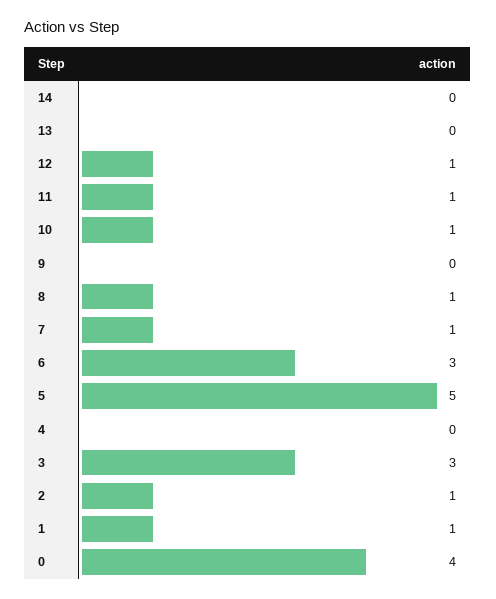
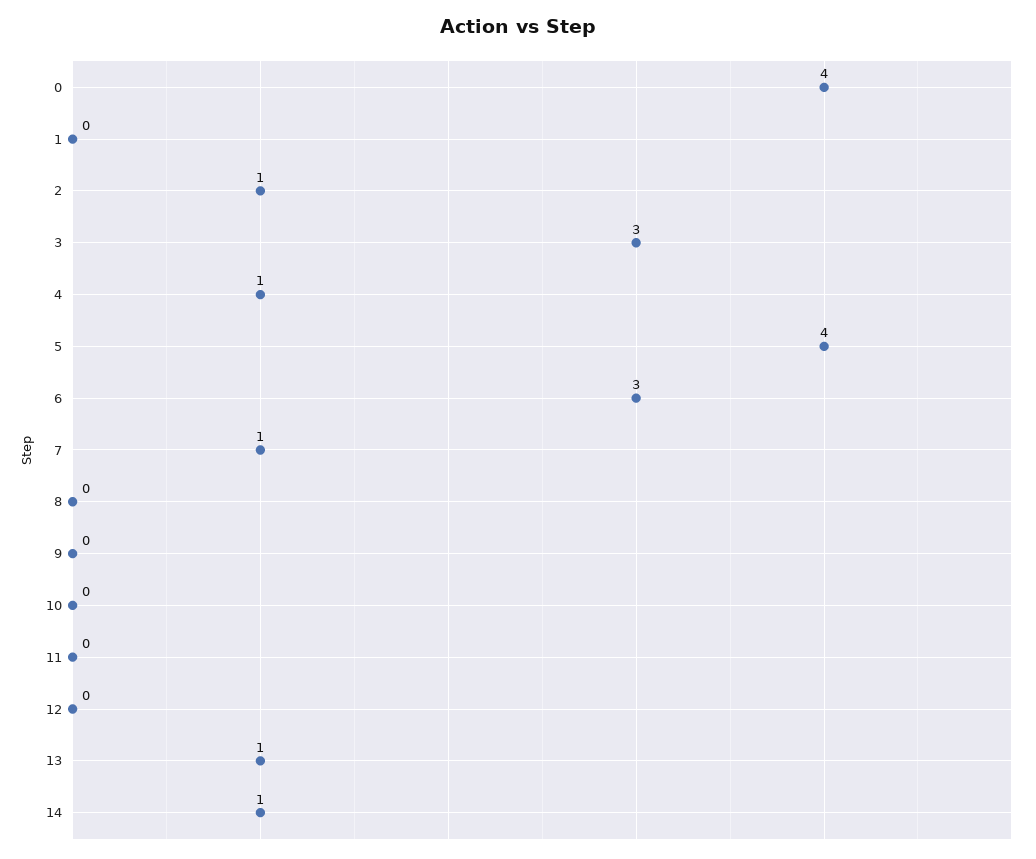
14: 0 -> 1
13: 0 -> 1
12: 1 -> 0
11: 1 -> 0
10: 1 -> 0
8: 1 -> 0
5: 5 -> 4
4: 0 -> 1
1: 1 -> 0

